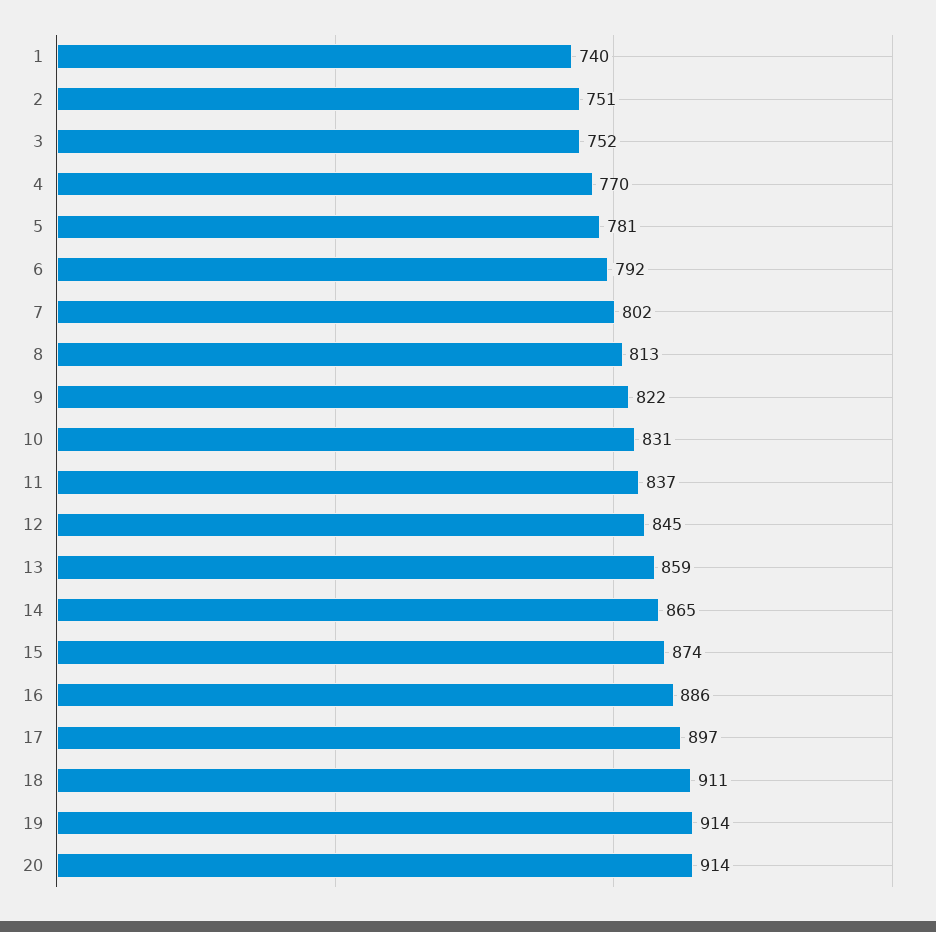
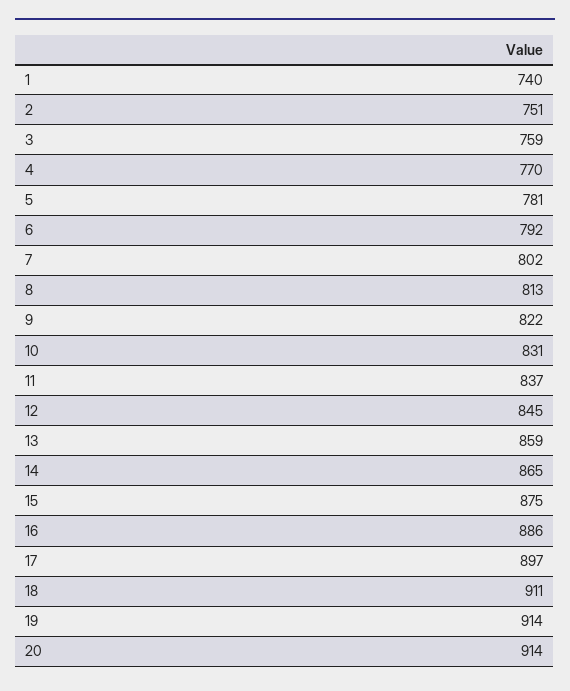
3: 752 -> 759
15: 874 -> 875

